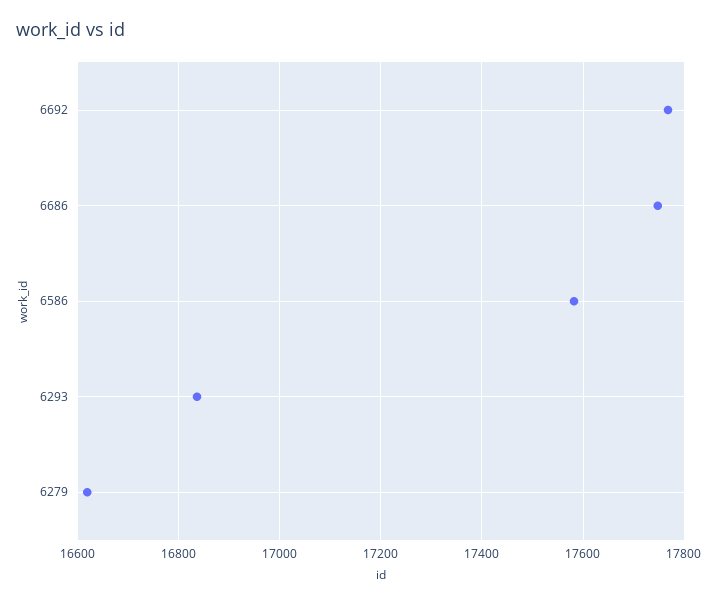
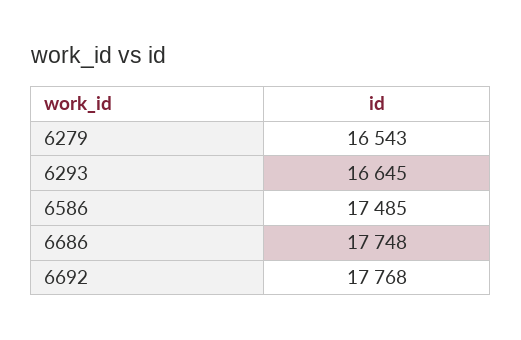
6586: 17580 -> 17485
6293: 16840 -> 16645
6279: 16620 -> 16543

